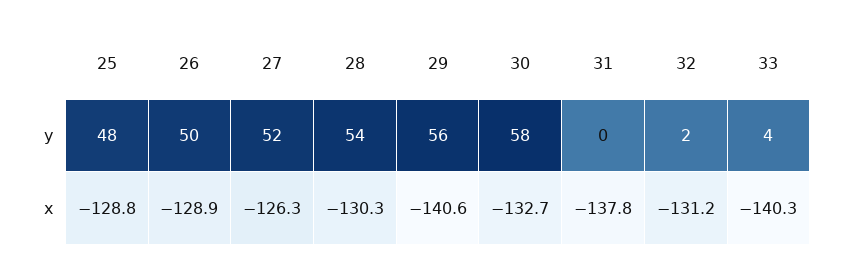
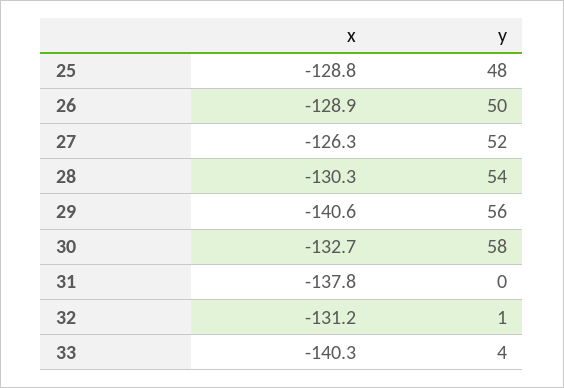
32, y: 2 -> 1

